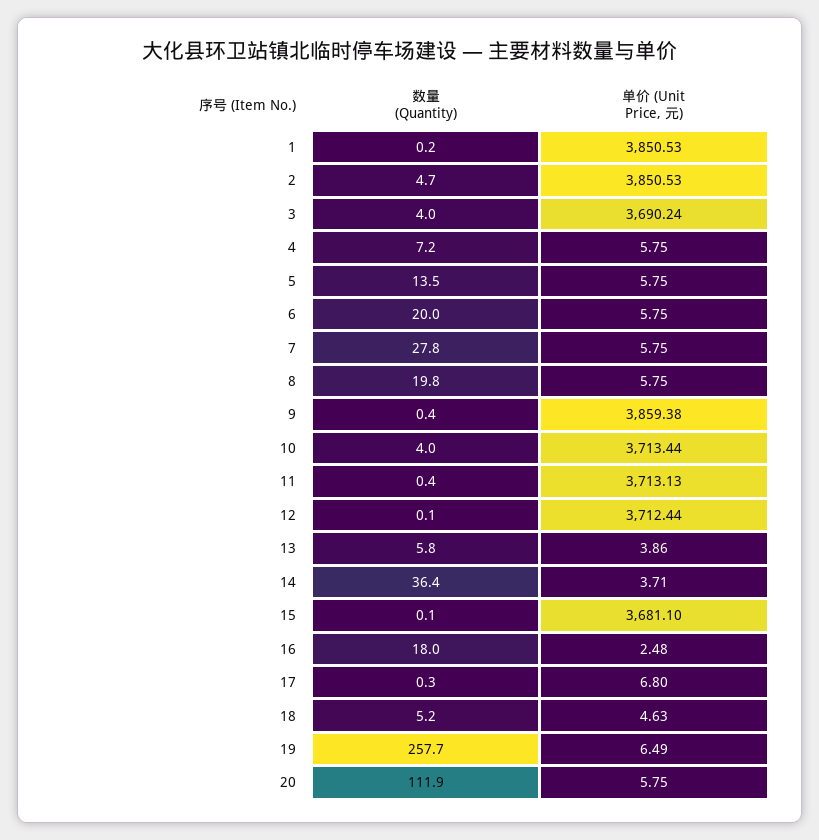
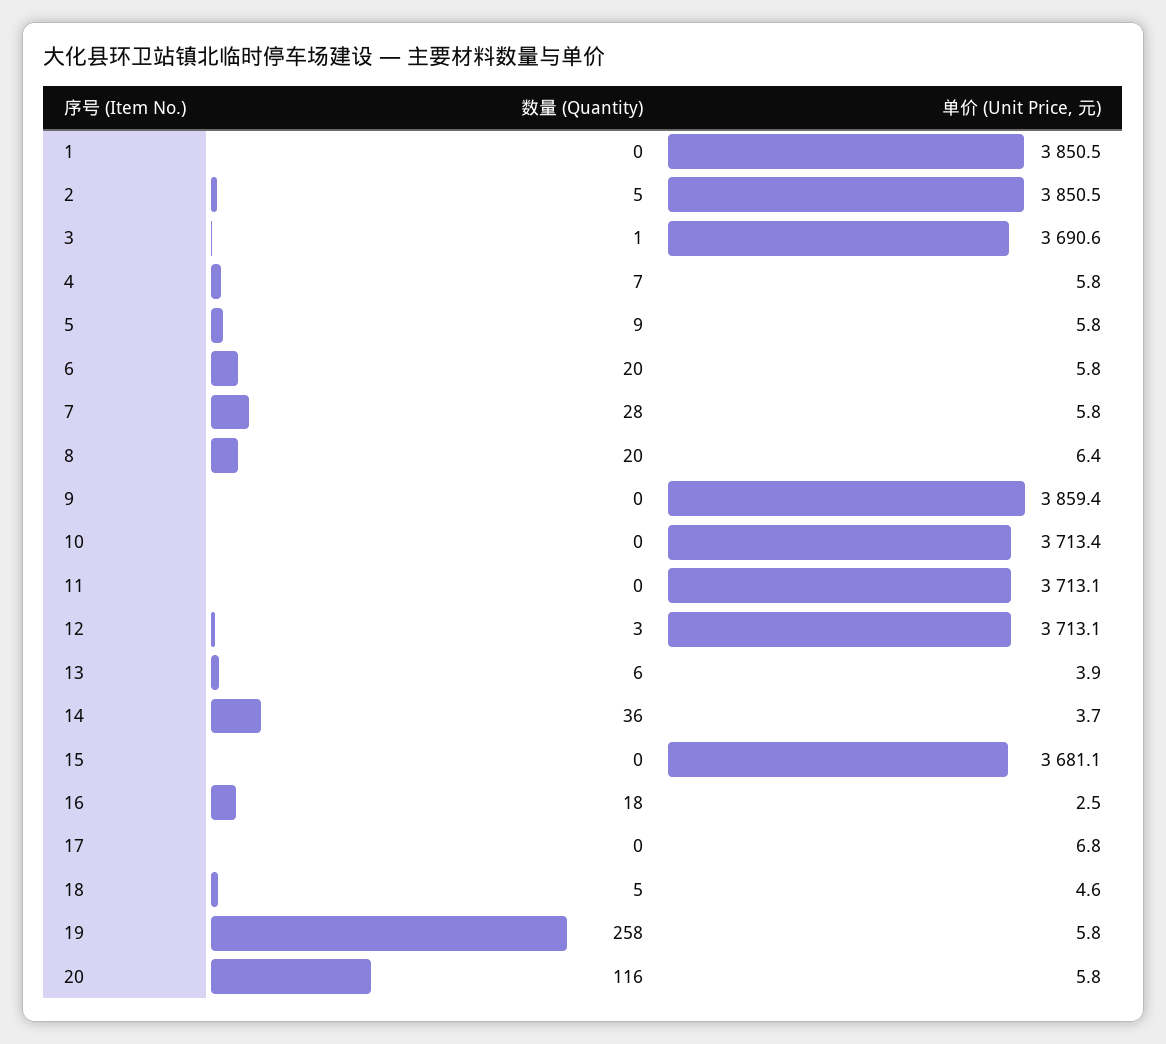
数量 (Quantity), 3: 4 -> 1
单价 (Unit Price, 元), 3: 3690.24 -> 3690.6
数量 (Quantity), 5: 13.5 -> 9
单价 (Unit Price, 元), 8: 5.75 -> 6.4
数量 (Quantity), 10: 4 -> 0
数量 (Quantity), 12: 0.1 -> 3
单价 (Unit Price, 元), 12: 3712.44 -> 3713.1
单价 (Unit Price, 元), 19: 6.49 -> 5.8
数量 (Quantity), 20: 111.9 -> 116

